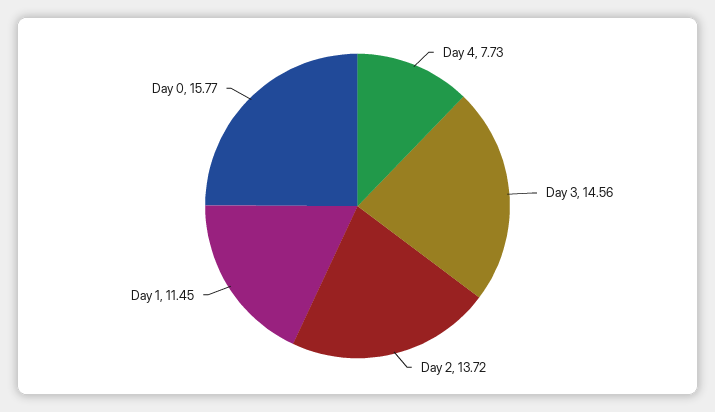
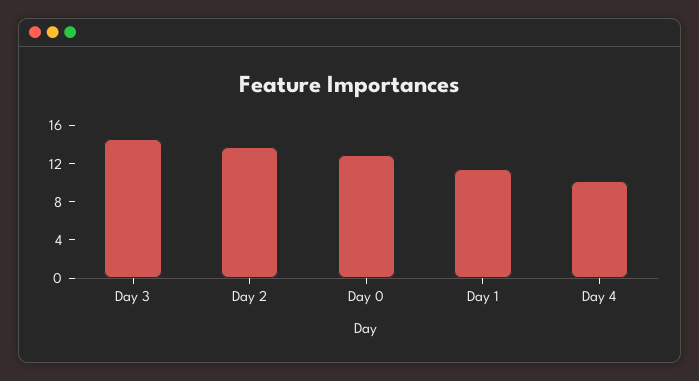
Day 4: 7.73 -> 10
Day 0: 15.77 -> 13

